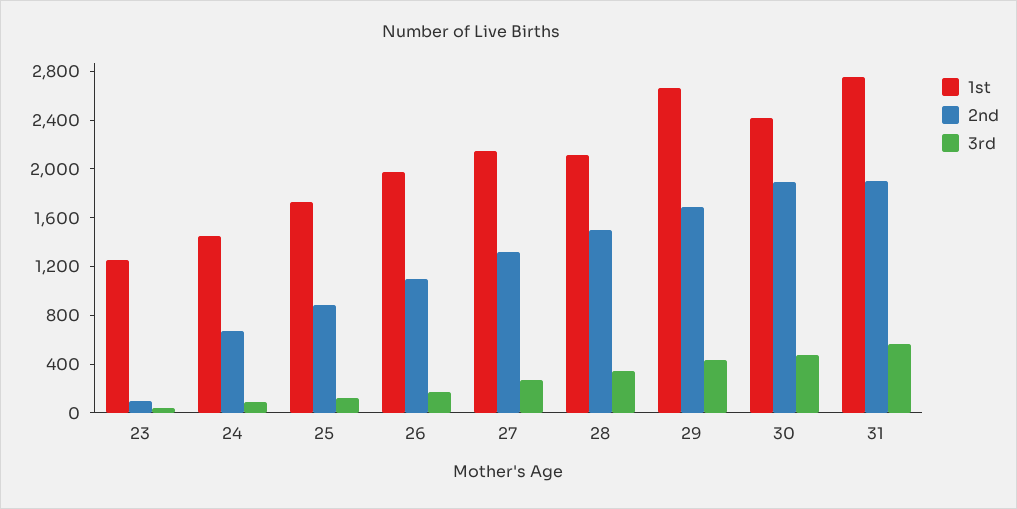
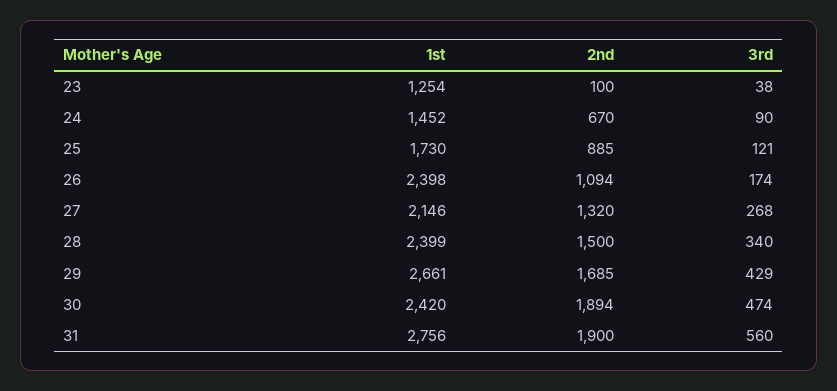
1st, 26: 2000 -> 2398
1st, 28: 2100 -> 2399

